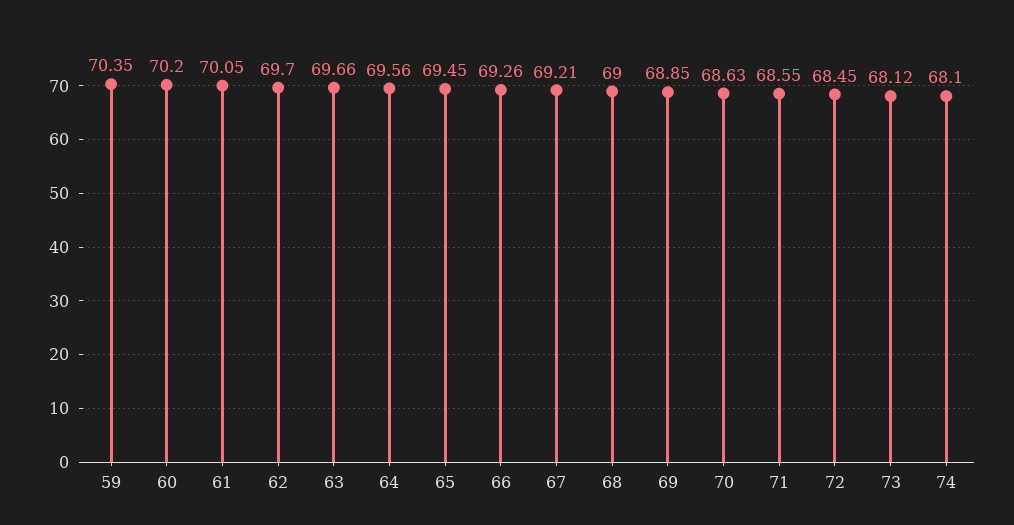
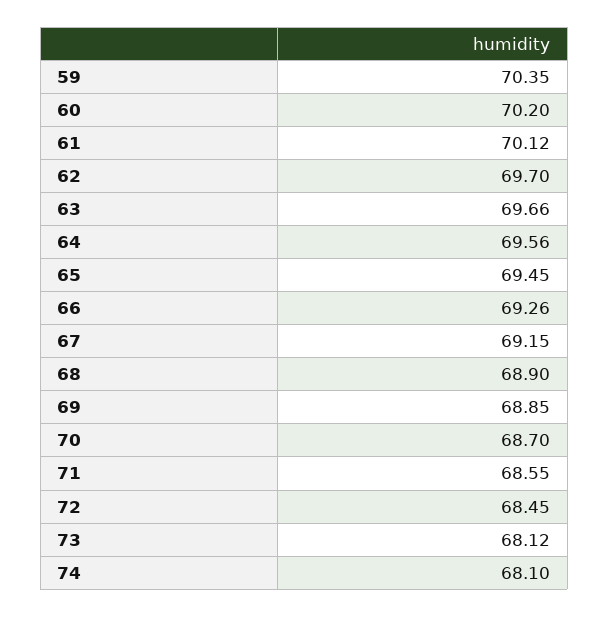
61: 70.05 -> 70.12
67: 69.21 -> 69.15
68: 69 -> 68.9
70: 68.63 -> 68.7

